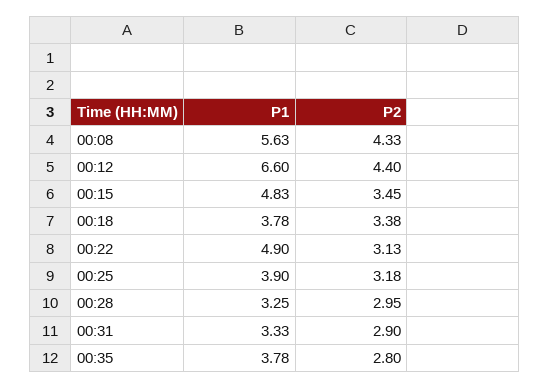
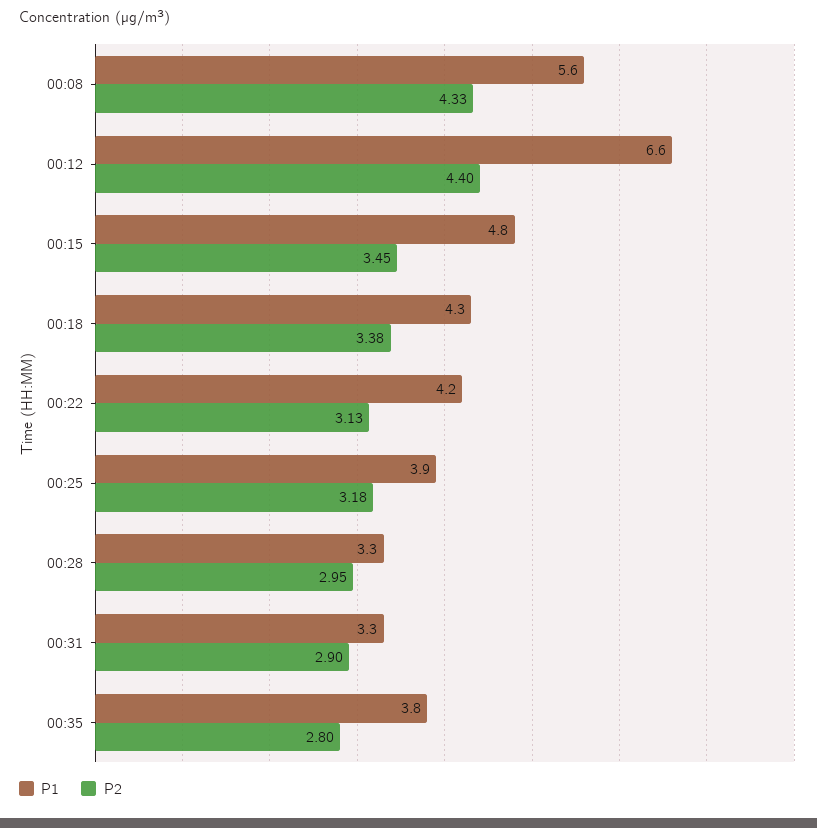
P1, 00:18: 3.78 -> 4.3
P1, 00:22: 4.9 -> 4.2

